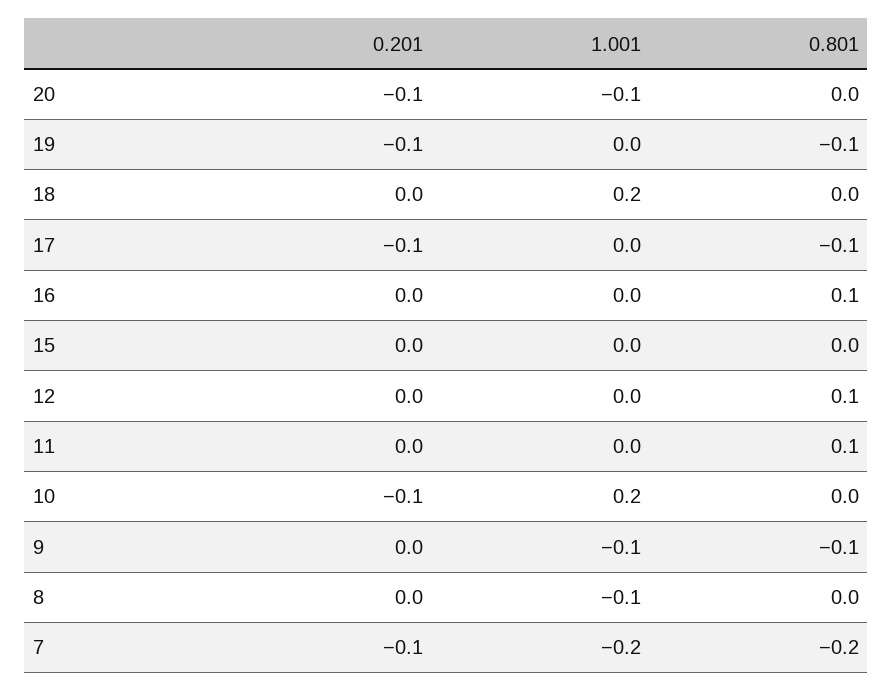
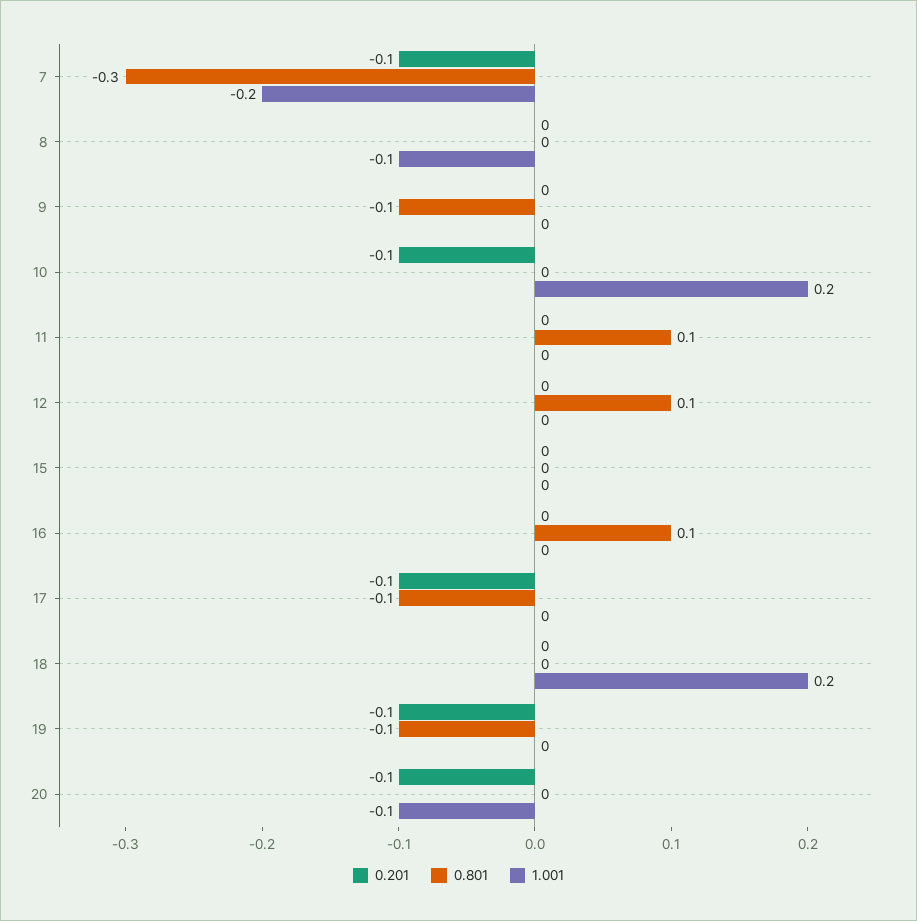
1.001, 9: -0.1 -> 0
0.801, 7: -0.2 -> -0.3

